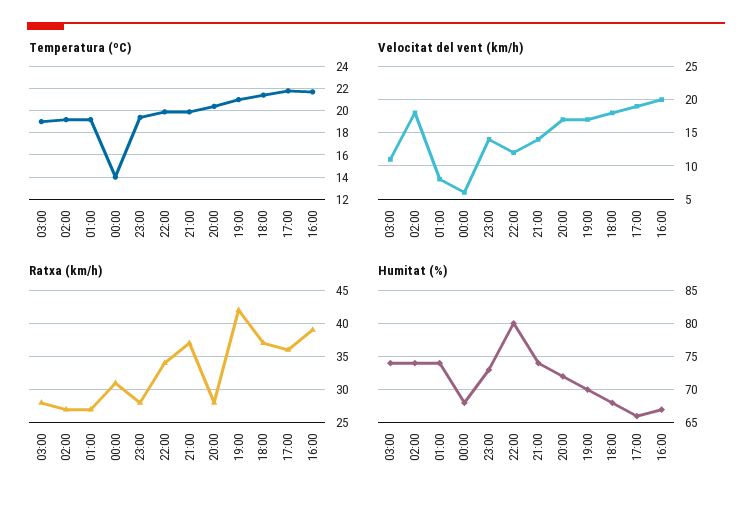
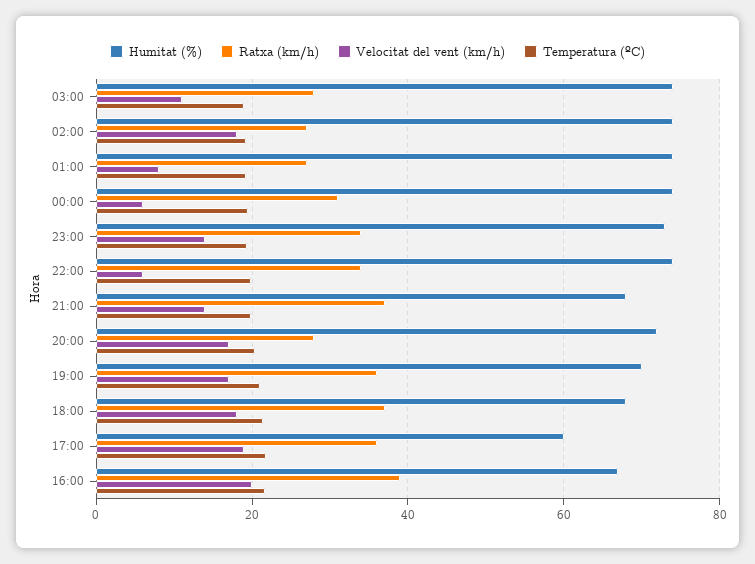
Temperatura (ºC), 00:00: 14 -> 20
Velocitat del vent (km/h), 22:00: 12 -> 6
Ratxa (km/h), 23:00: 28 -> 34
Ratxa (km/h), 19:00: 42 -> 36
Humitat (%), 00:00: 68 -> 74
Humitat (%), 22:00: 80 -> 74
Humitat (%), 21:00: 74 -> 68
Humitat (%), 17:00: 66 -> 60

